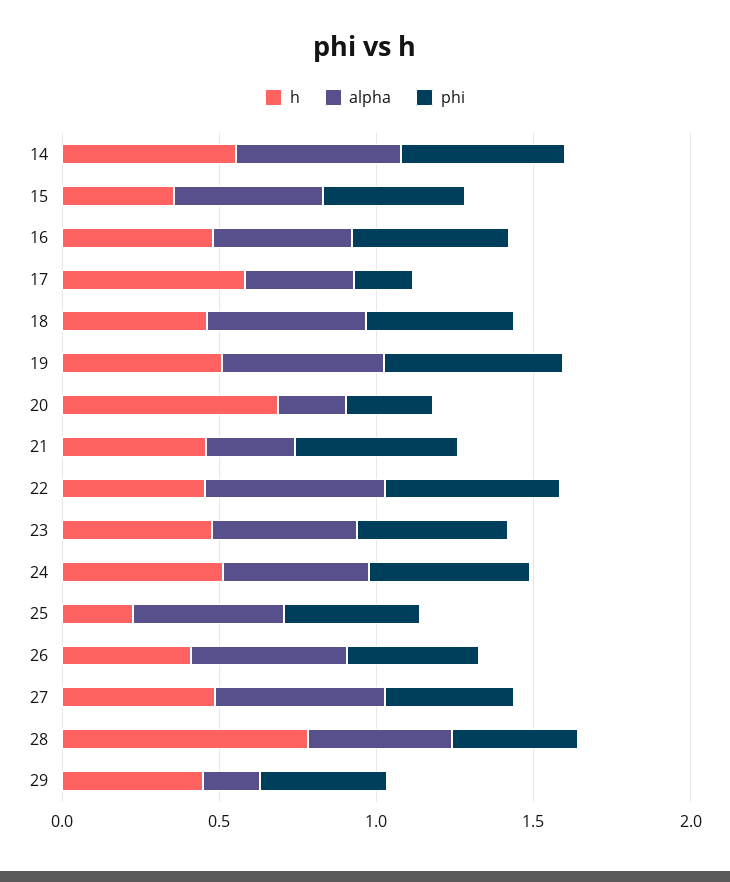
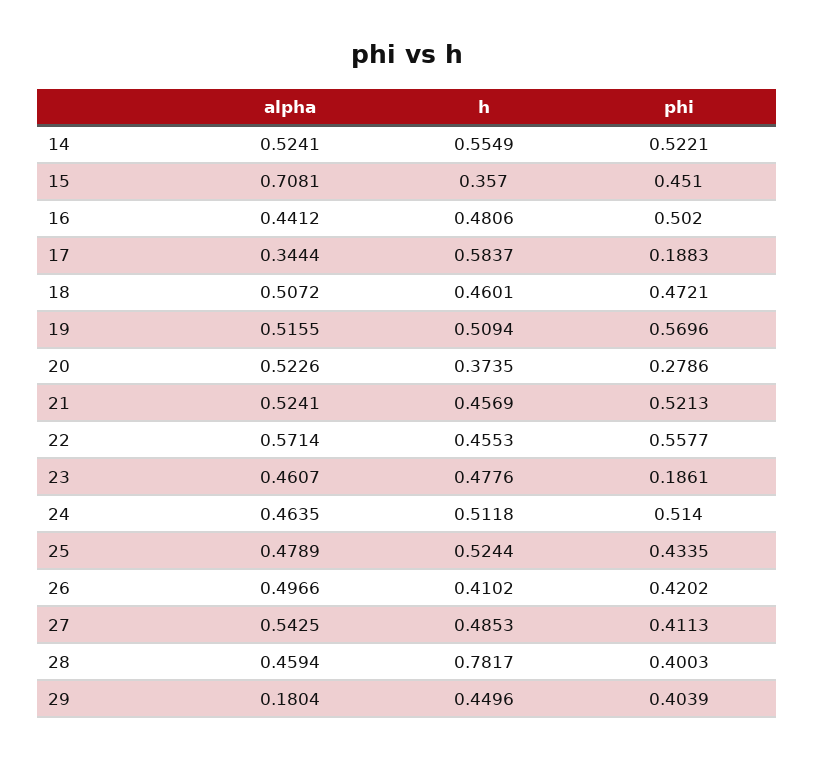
alpha, 15: 0.5 -> 0.7081
h, 20: 0.7 -> 0.3735
alpha, 20: 0.2 -> 0.5226
alpha, 21: 0.3 -> 0.5241
phi, 23: 0.5 -> 0.1861
h, 25: 0.2 -> 0.5244

